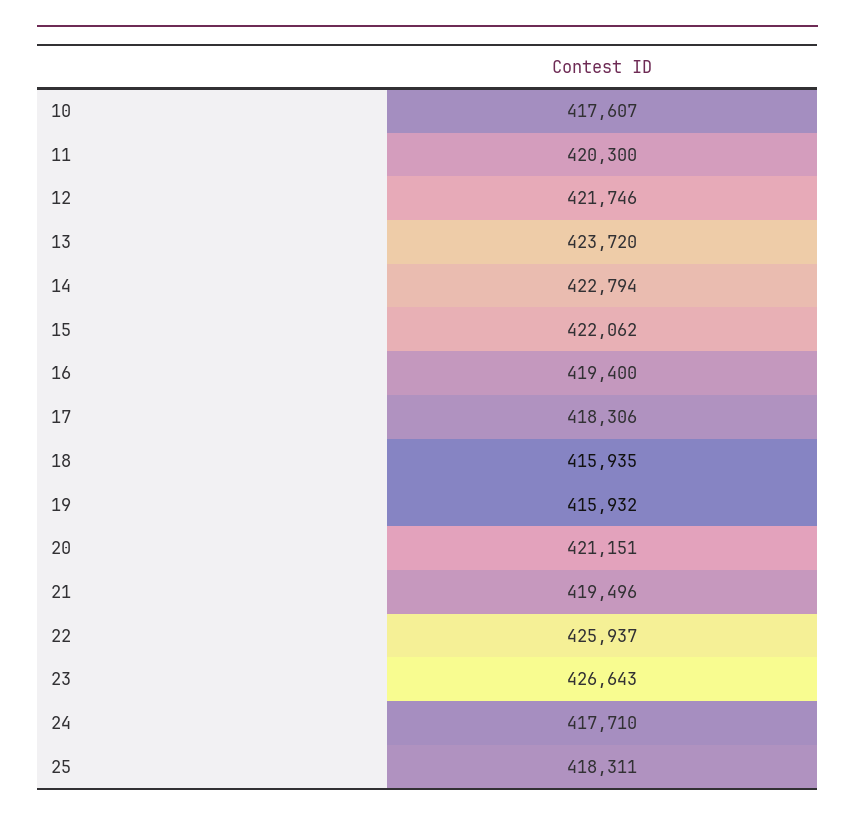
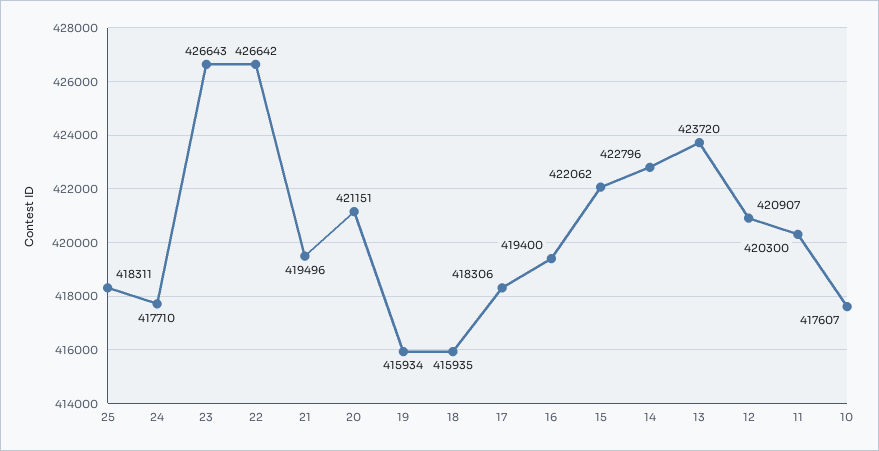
12: 421746 -> 420907
14: 422794 -> 422796
19: 415932 -> 415934
22: 425937 -> 426642

